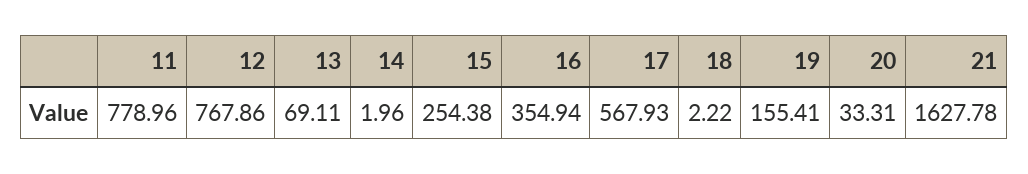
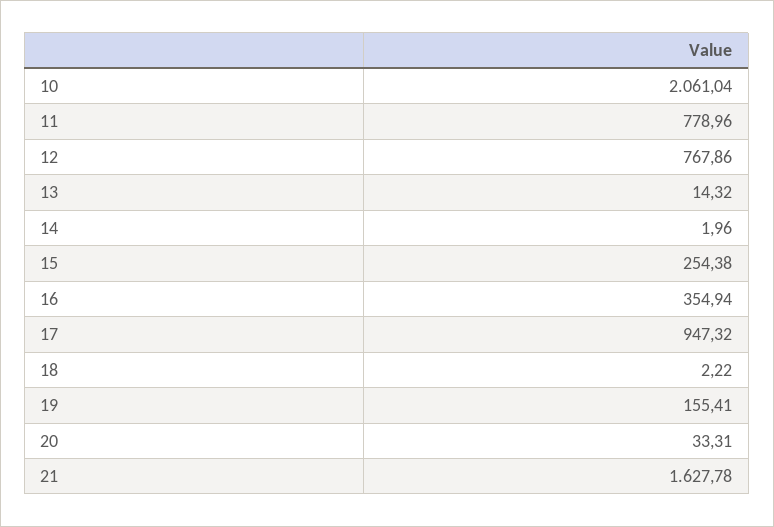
13: 69.11 -> 14.32
17: 567.93 -> 947.32
10: none -> 2061.04

